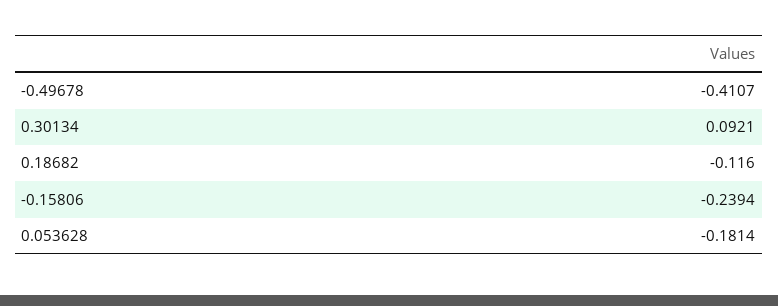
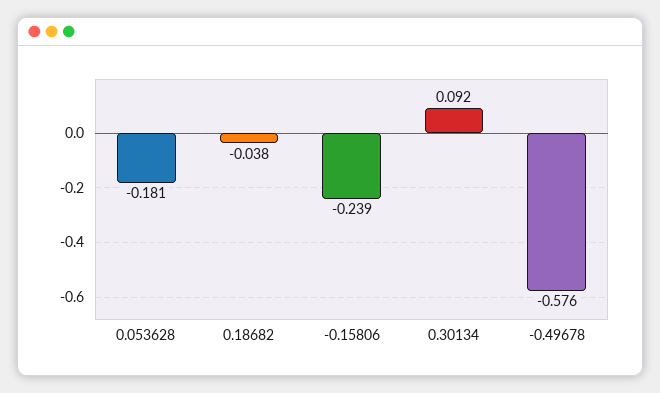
-0.49678: -0.4107 -> -0.576
0.18682: -0.116 -> -0.038

